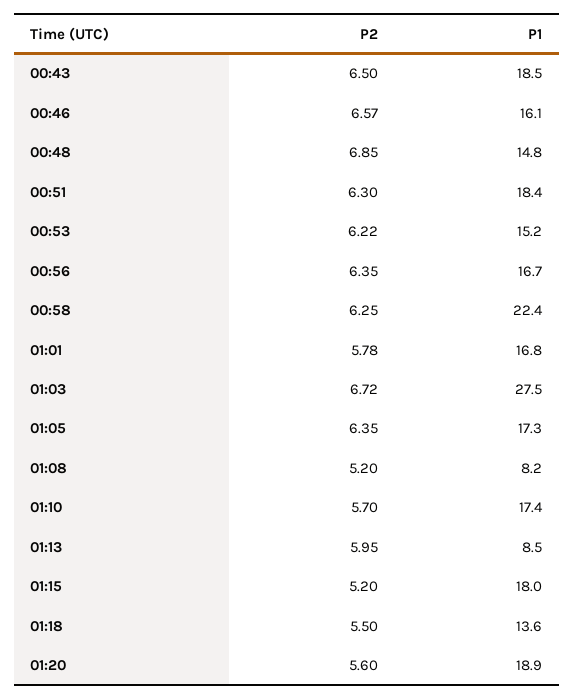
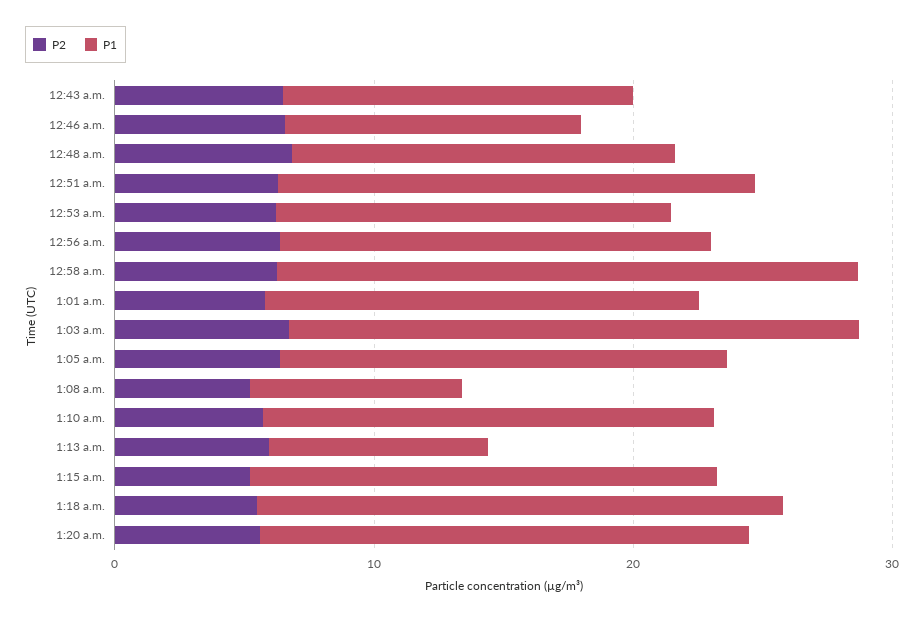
P1, 00:43: 18.5 -> 14
P1, 00:46: 16.1 -> 12
P1, 01:03: 27.5 -> 22
P1, 01:18: 13.6 -> 20

